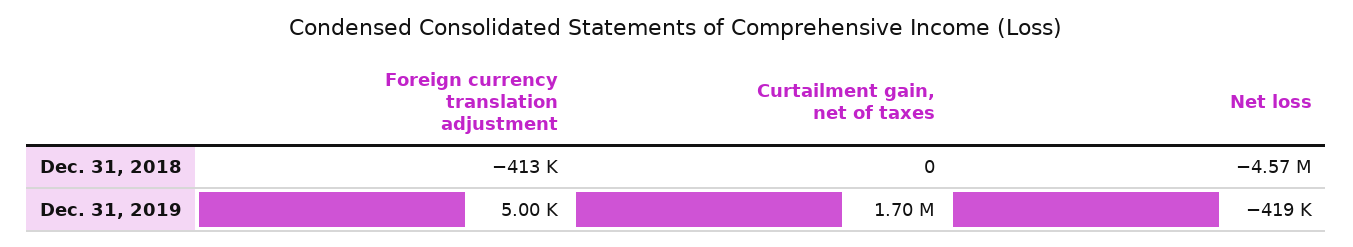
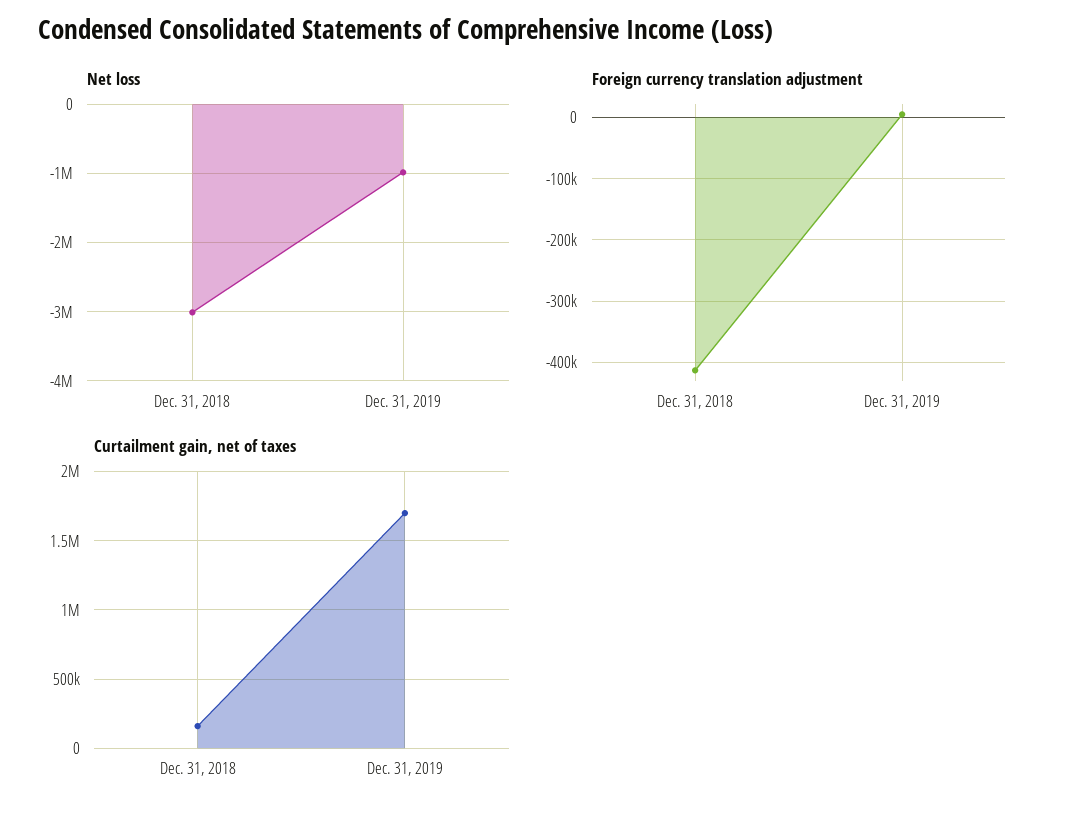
Curtailment gain, net of taxes, Dec. 31, 2018: 0 -> 150000
Net loss, Dec. 31, 2018: -4570000 -> -3000000
Net loss, Dec. 31, 2019: -419000 -> -1000000

